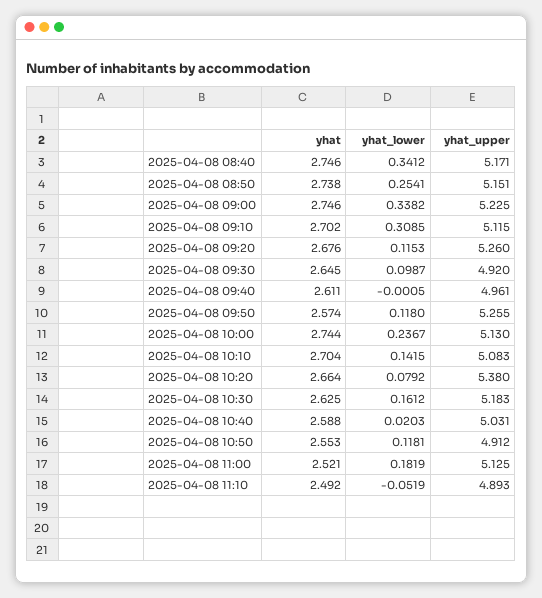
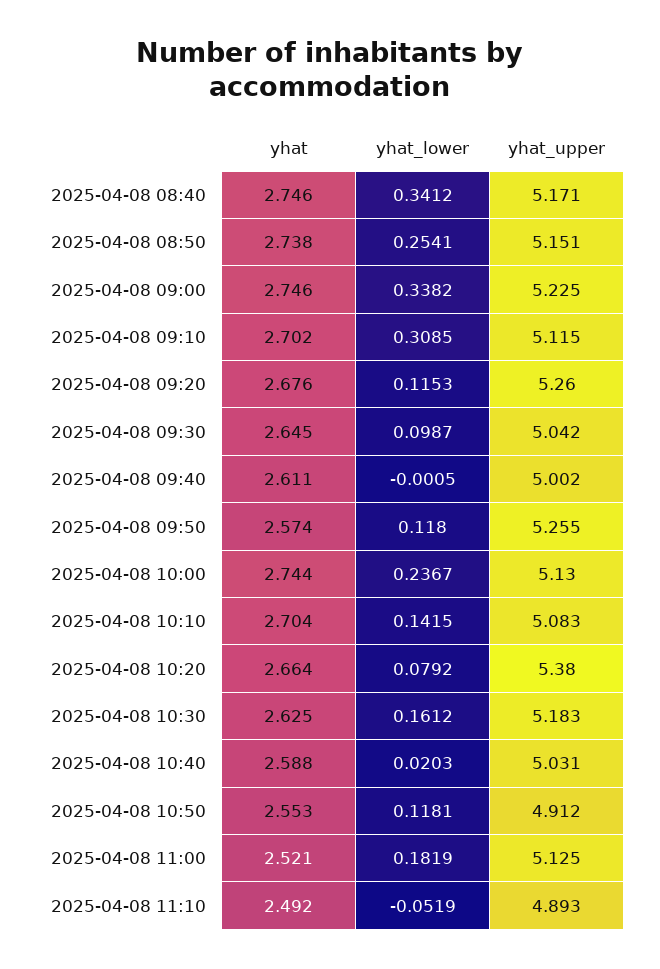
yhat_upper, 2025-04-08 09:30: 4.92 -> 5.042
yhat_upper, 2025-04-08 09:40: 4.961 -> 5.002

